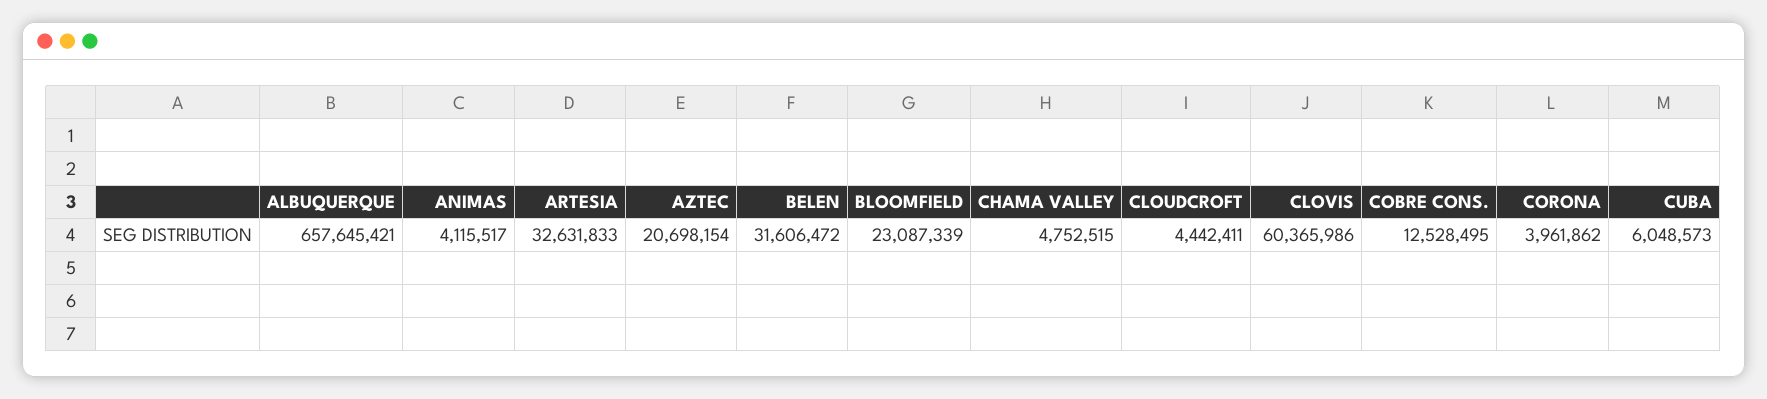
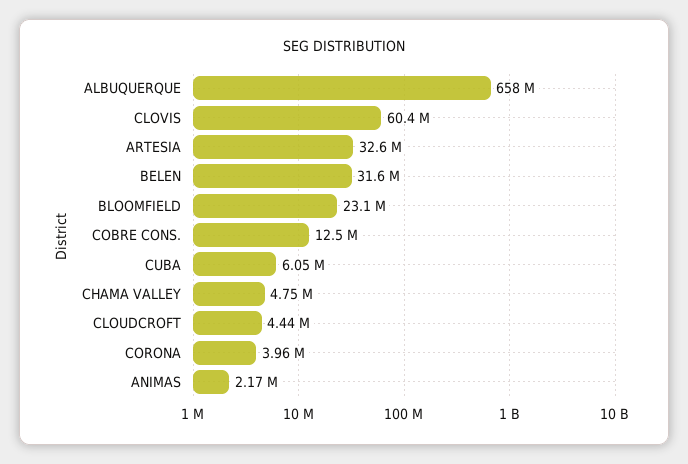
ANIMAS: 4115517 -> 2170000
AZTEC: 20698154 -> none

